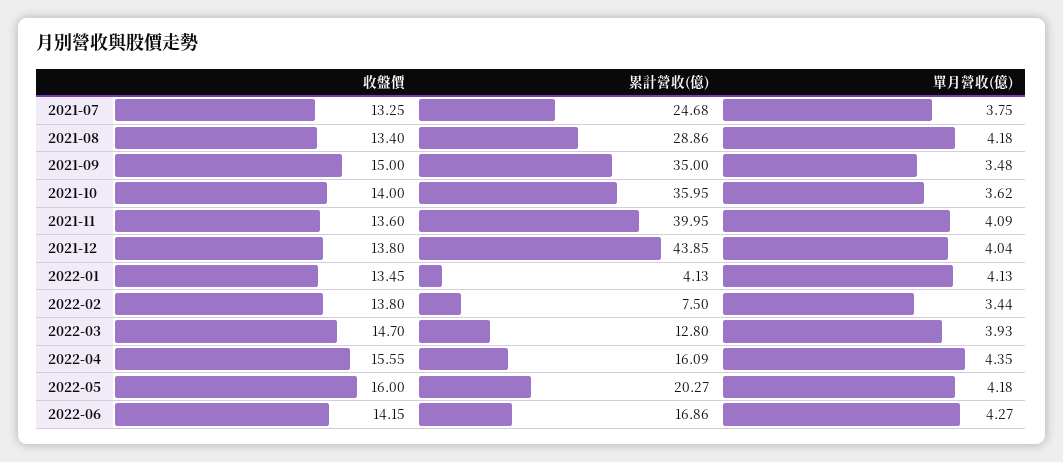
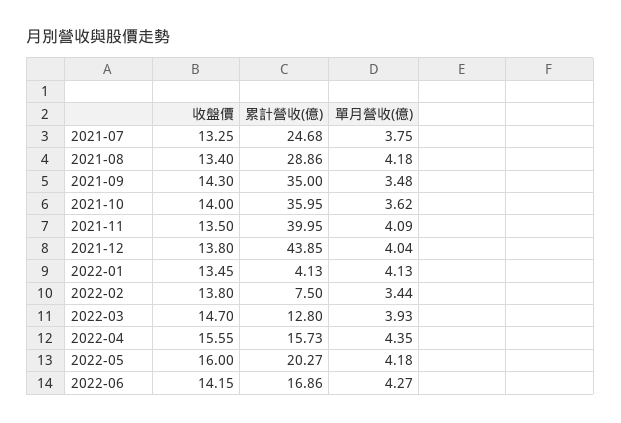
收盤價, 2021-09: 15 -> 14.3
收盤價, 2021-11: 13.6 -> 13.5
累計營收(億), 2022-04: 16.09 -> 15.73

